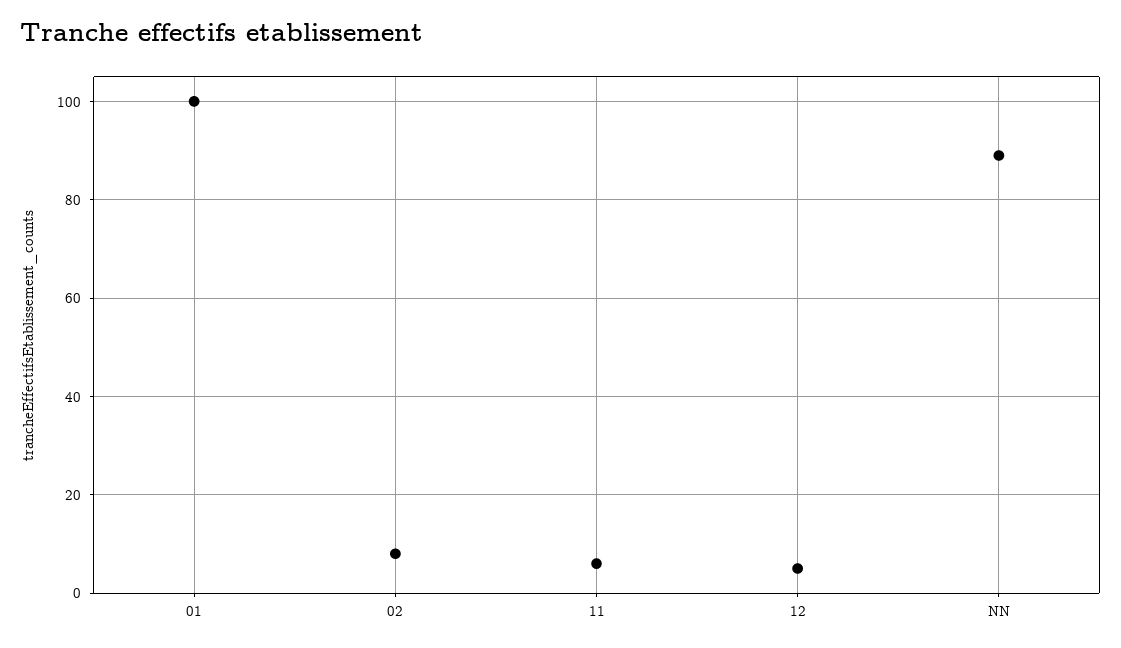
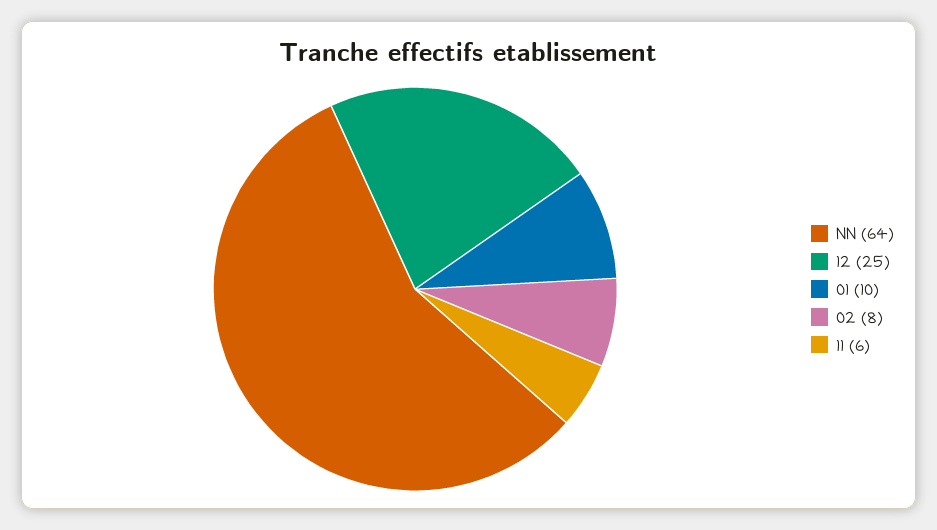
01: 100 -> 10
12: 5 -> 25
NN: 90 -> 64

